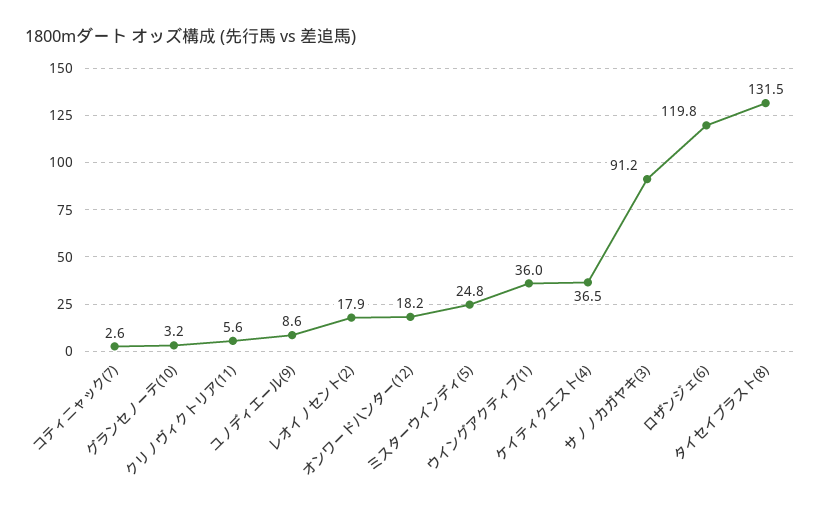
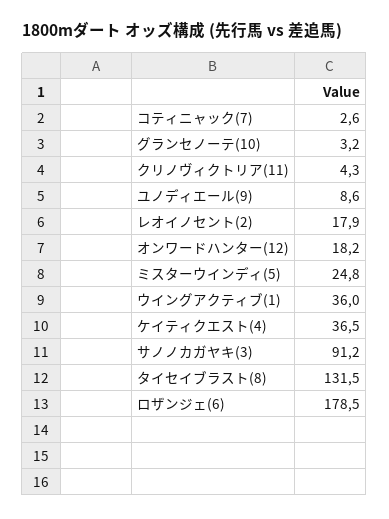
クリノヴィクトリア(11): 5.6 -> 4.3
ロザンジェ(6): 119.8 -> 178.5

